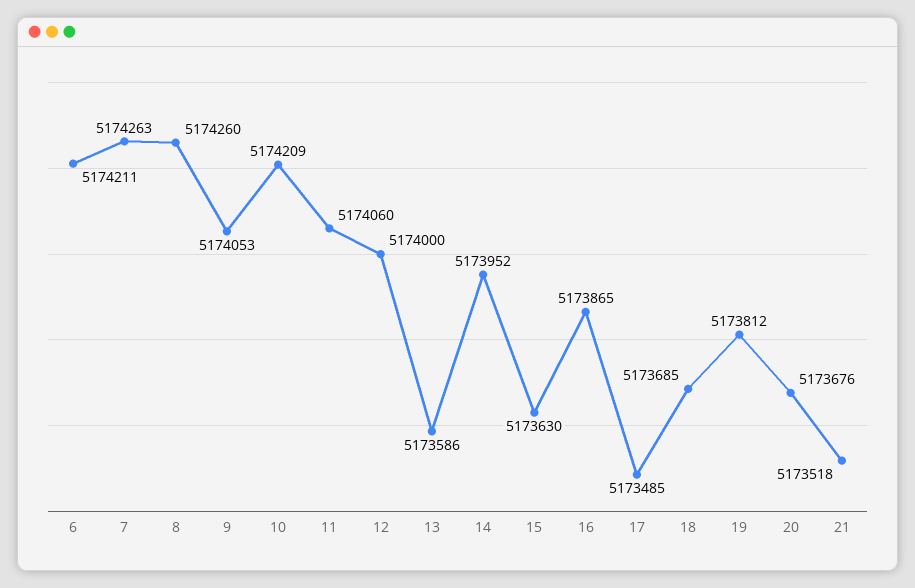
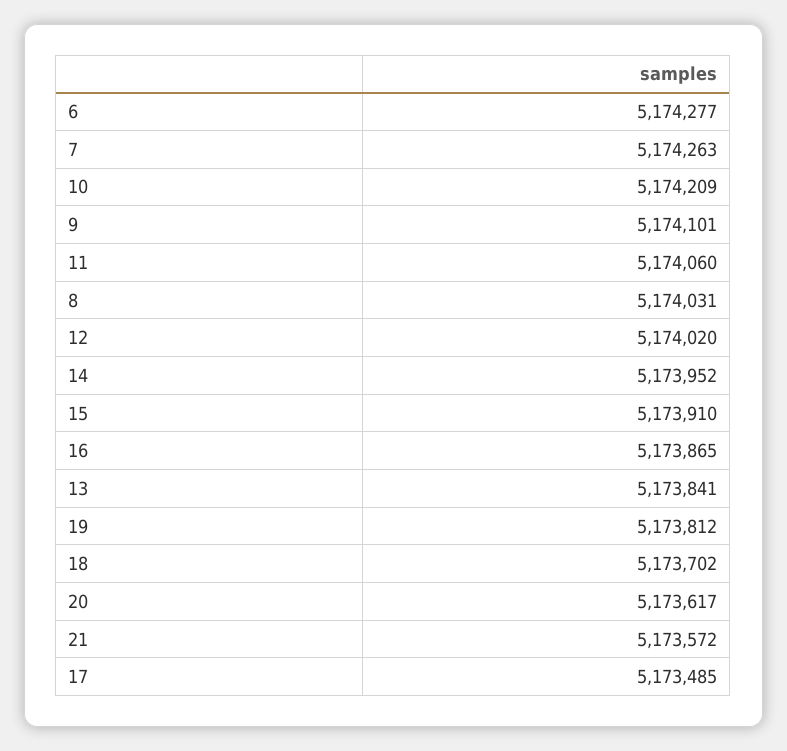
6: 5174211 -> 5174277
8: 5174260 -> 5174031
9: 5174053 -> 5174101
12: 5174000 -> 5174020
13: 5173586 -> 5173841
15: 5173630 -> 5173910
18: 5173685 -> 5173702
20: 5173676 -> 5173617
21: 5173518 -> 5173572

